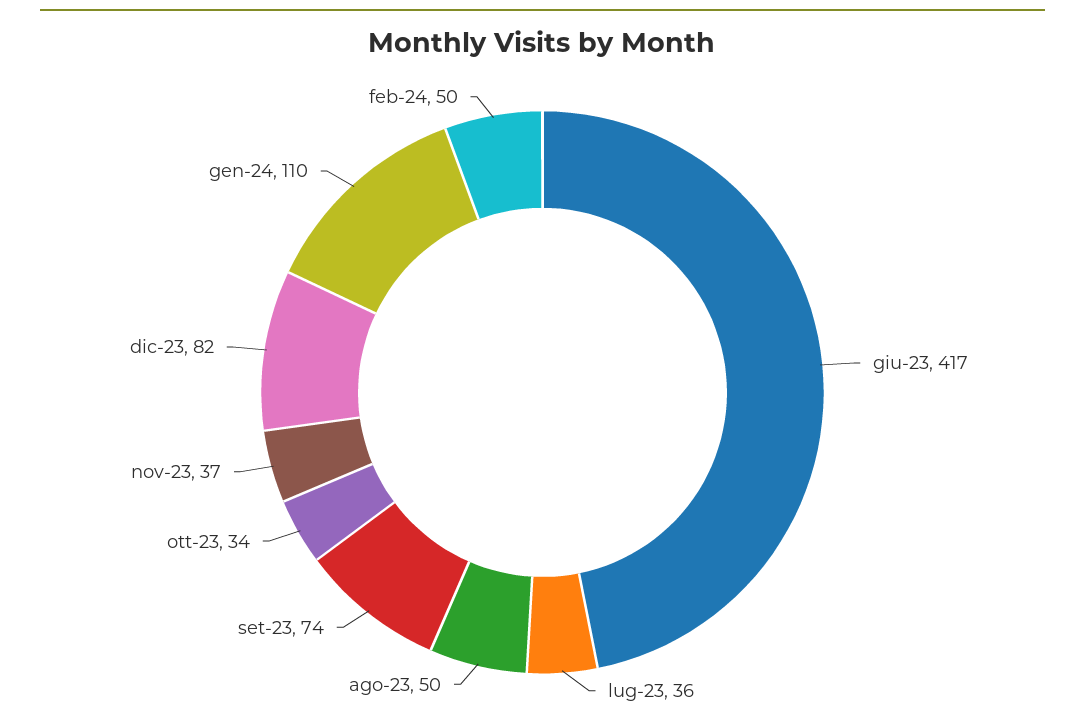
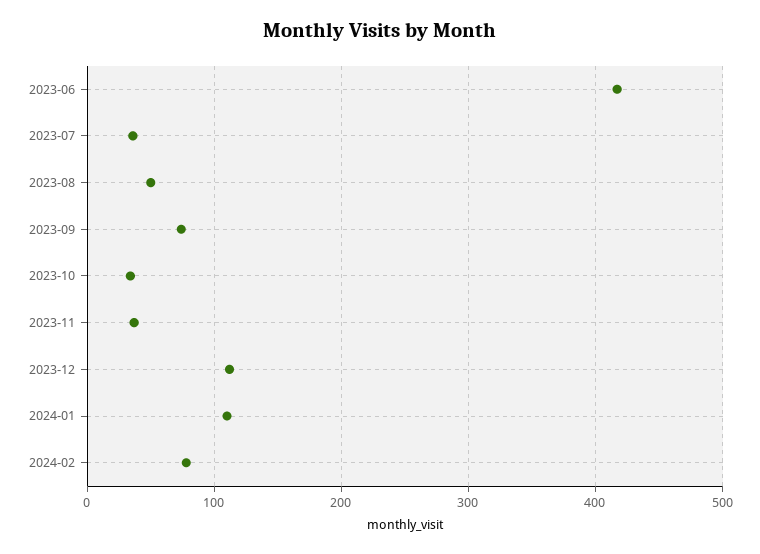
dic-23: 82 -> 110
feb-24: 50 -> 80

